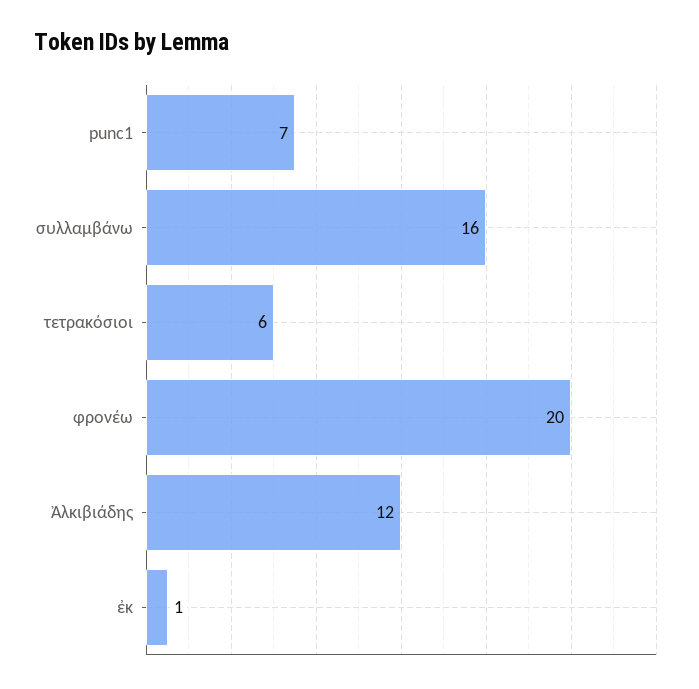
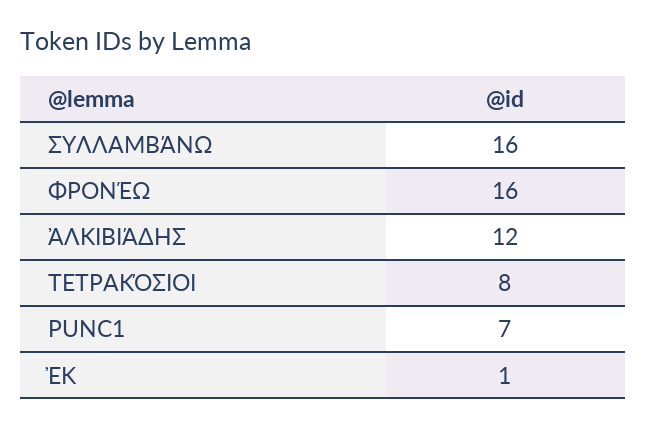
τετρακόσιοι: 6 -> 8
φρονέω: 20 -> 16

